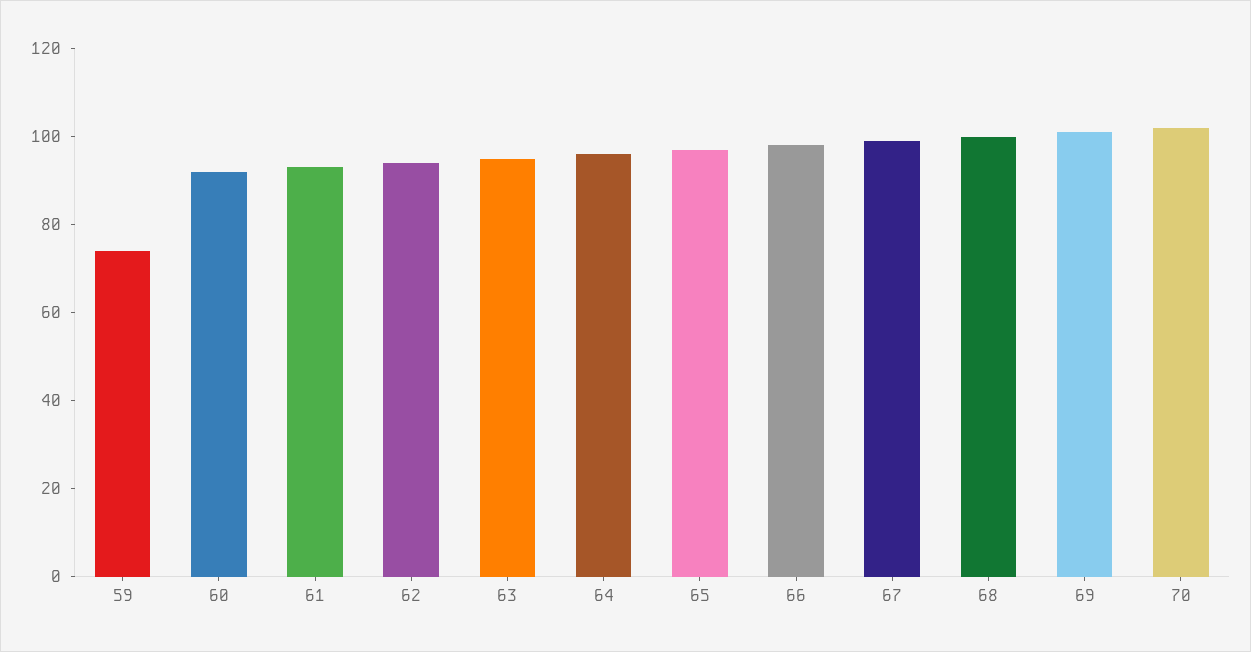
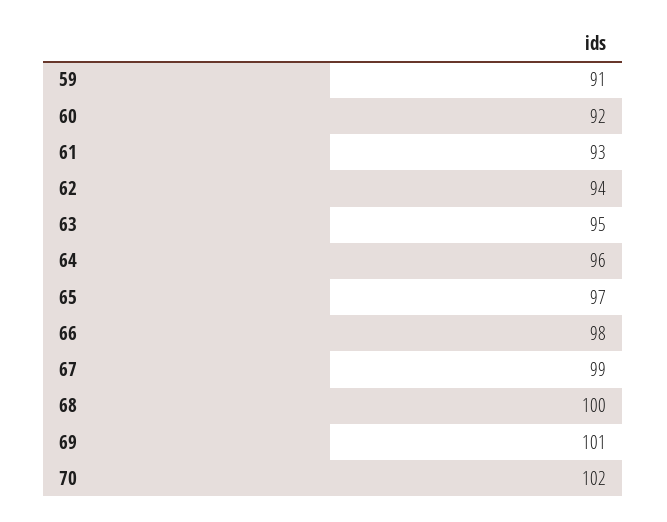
59: 75 -> 91

